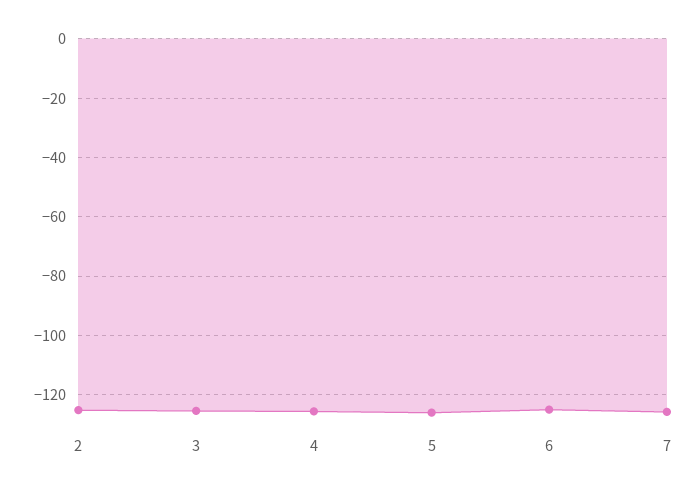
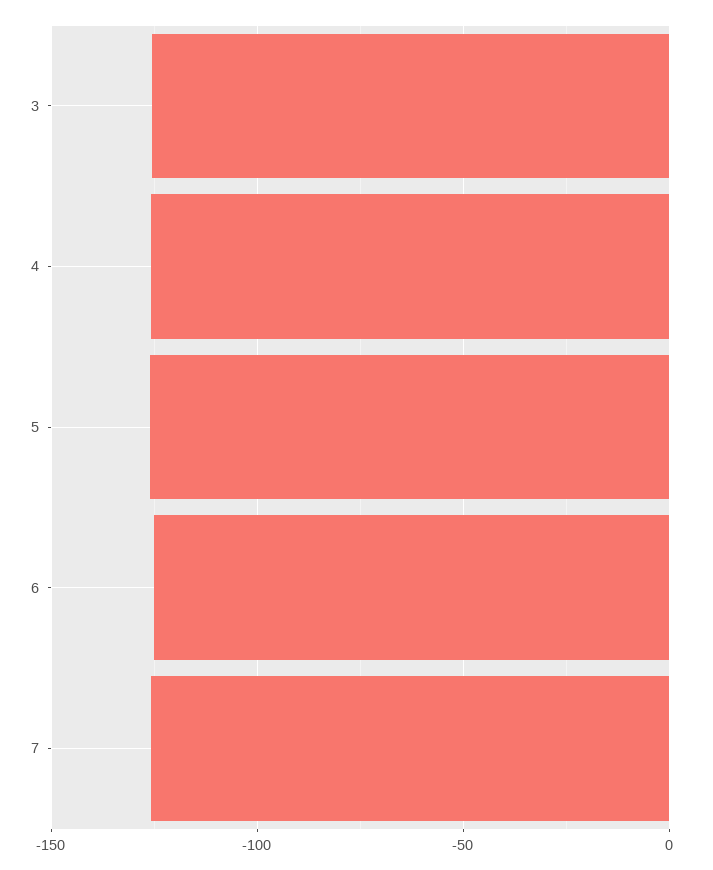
2: -125 -> none

